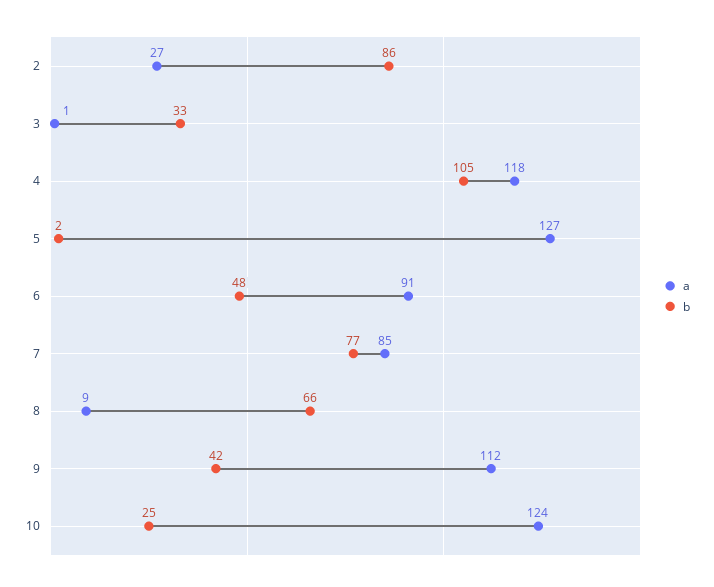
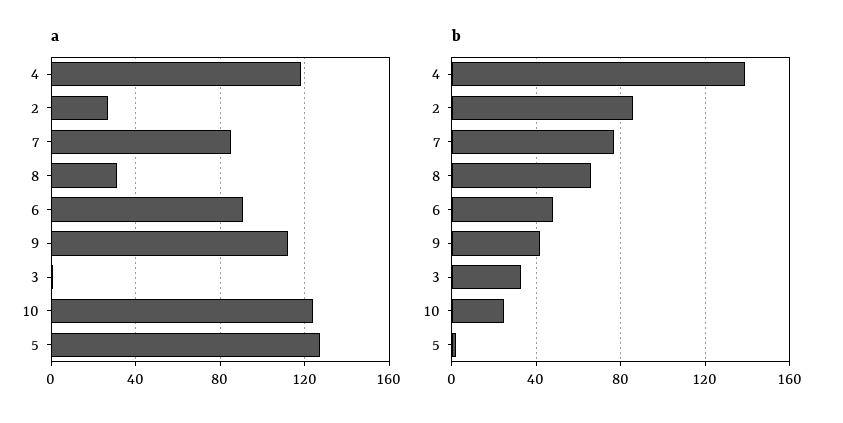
b, 4: 105 -> 140
a, 8: 9 -> 30

